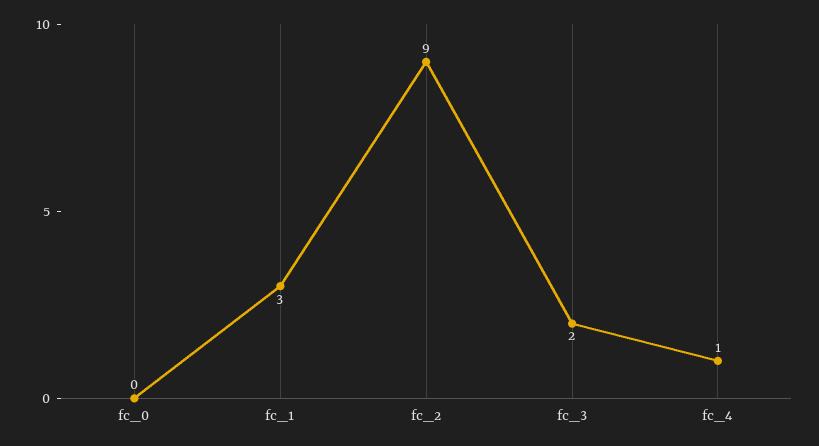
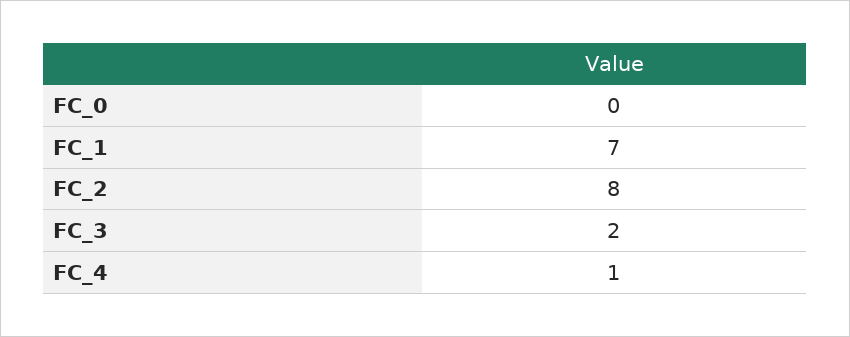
fc_1: 3 -> 7
fc_2: 9 -> 8

